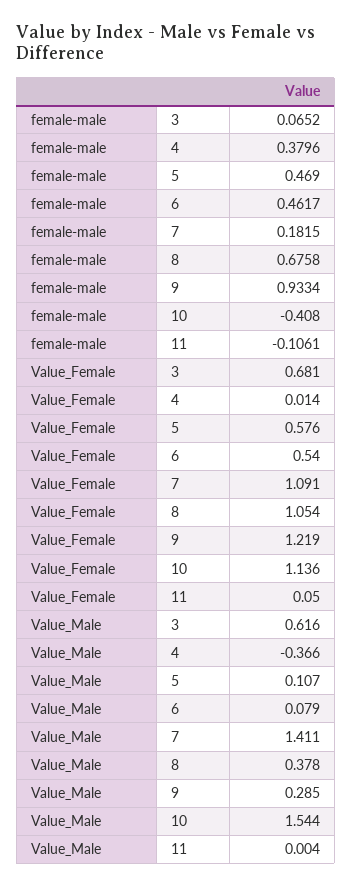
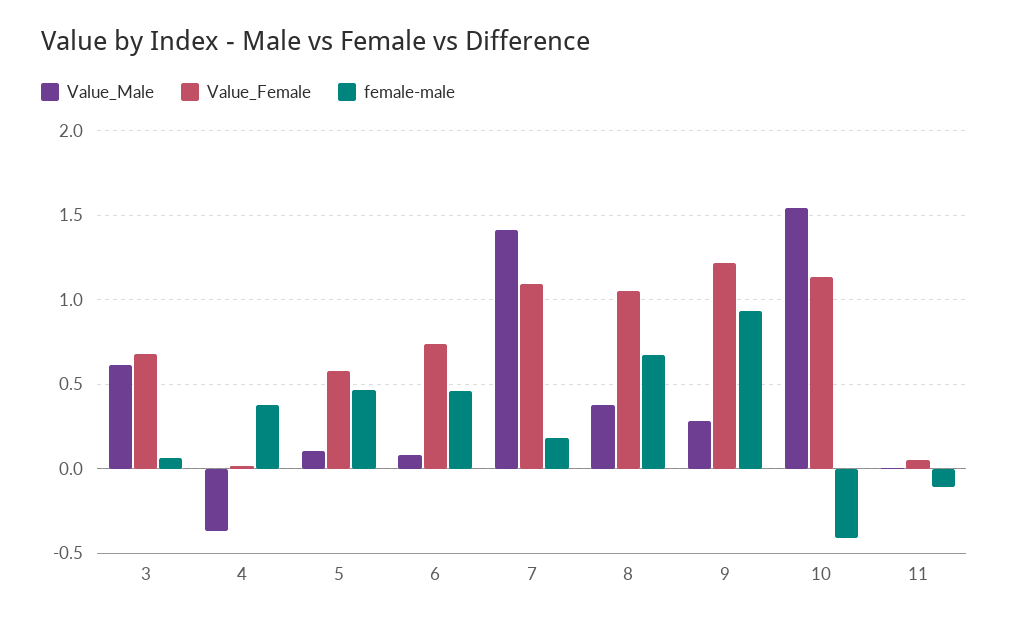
Value_Female, 6: 0.54 -> 0.75

